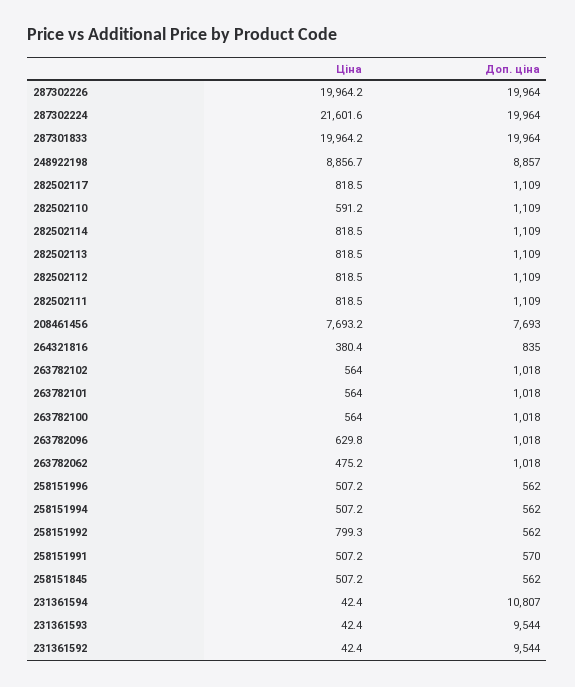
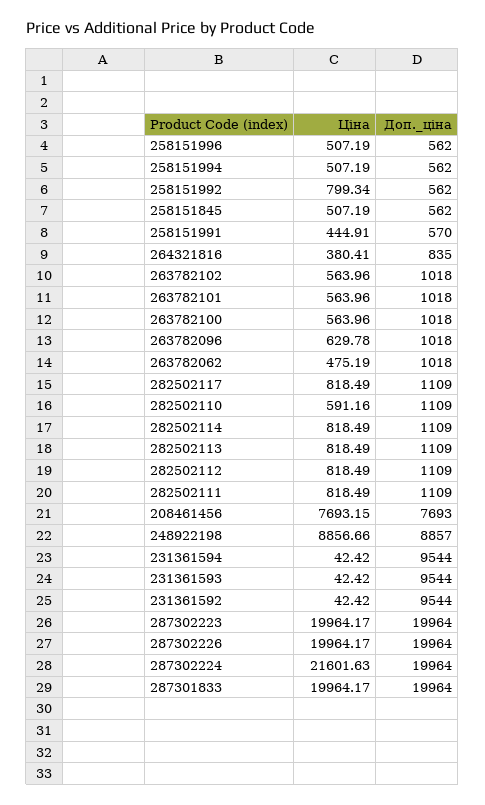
Ціна, 258151991: 507.2 -> 444.91
Доп. ціна, 231361594: 10807 -> 9544
Ціна, 287302223: none -> 19964.17
Доп. ціна, 287302223: none -> 19964

